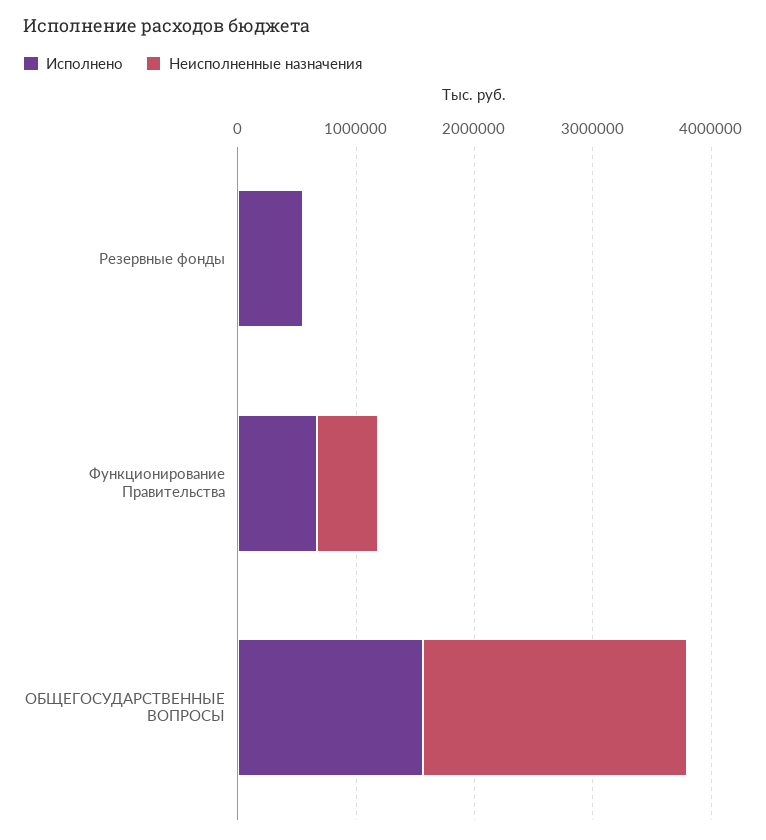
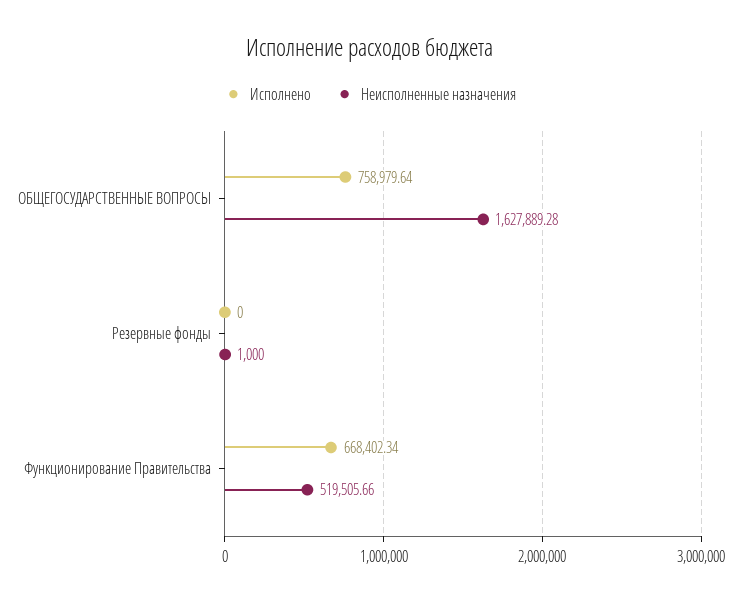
Исполнено, Резервные фонды: 600000 -> 0
Исполнено, ОБЩЕГОСУДАРСТВЕННЫЕ ВОПРОСЫ: 1600000 -> 758979.64
Неисполненные назначения, ОБЩЕГОСУДАРСТВЕННЫЕ ВОПРОСЫ: 2200000 -> 1627889.28

